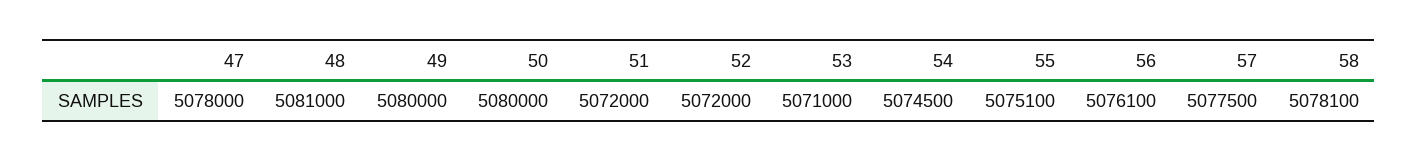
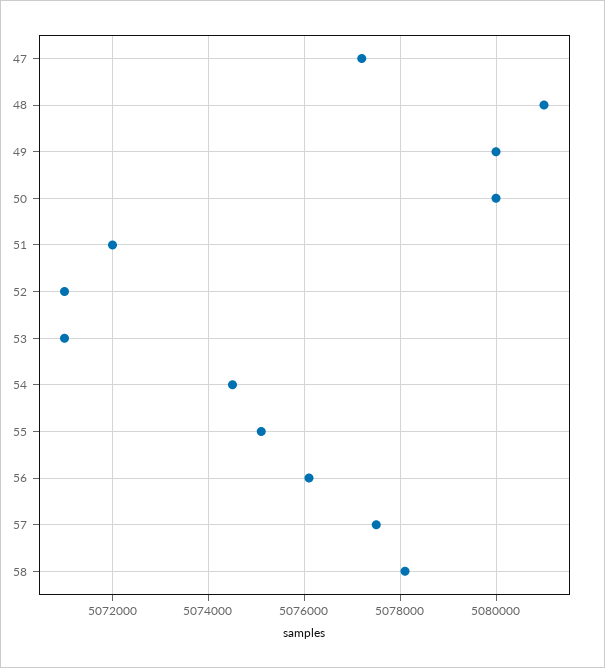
47: 5078000 -> 5077200
52: 5072000 -> 5071000

